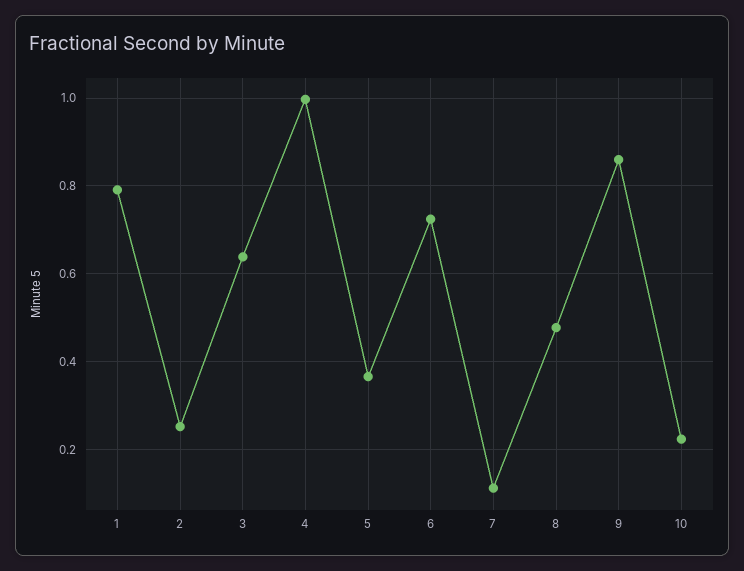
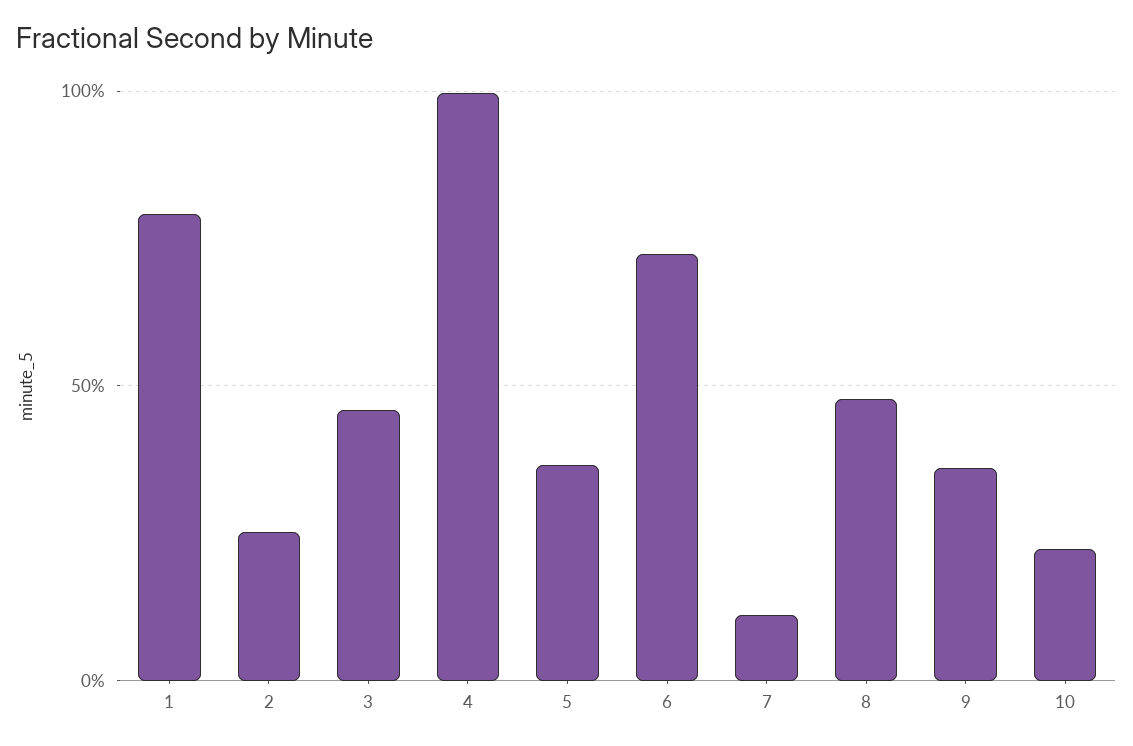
3: 0.64 -> 0.45
9: 0.86 -> 0.35

